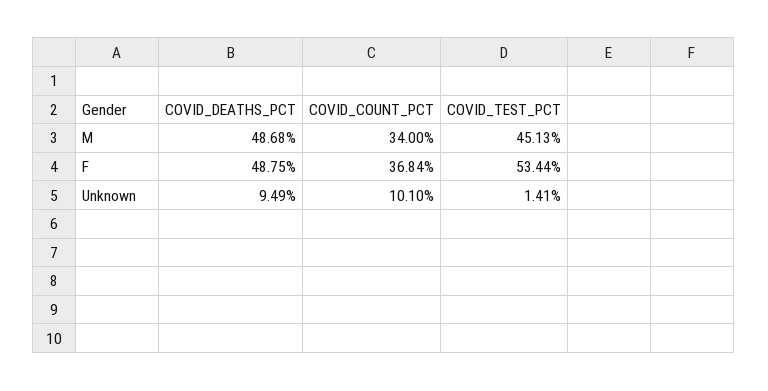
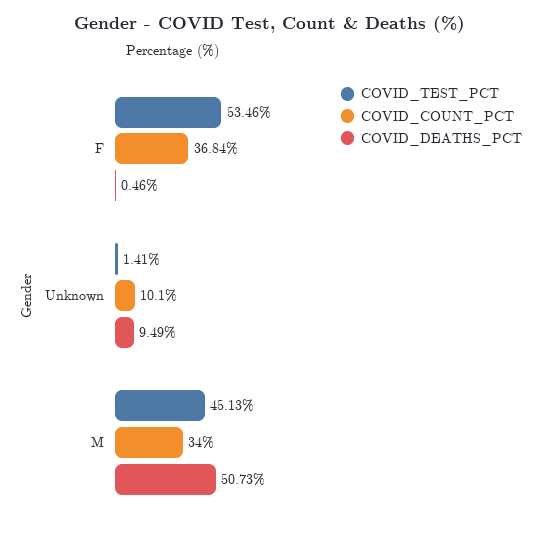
COVID_DEATHS_PCT, M: 48.68 -> 50.73
COVID_DEATHS_PCT, F: 48.75 -> 0.46
COVID_TEST_PCT, F: 53.44 -> 53.46

